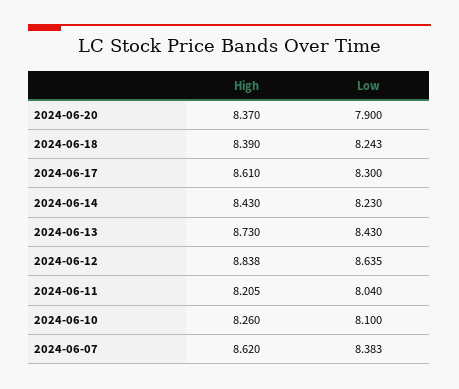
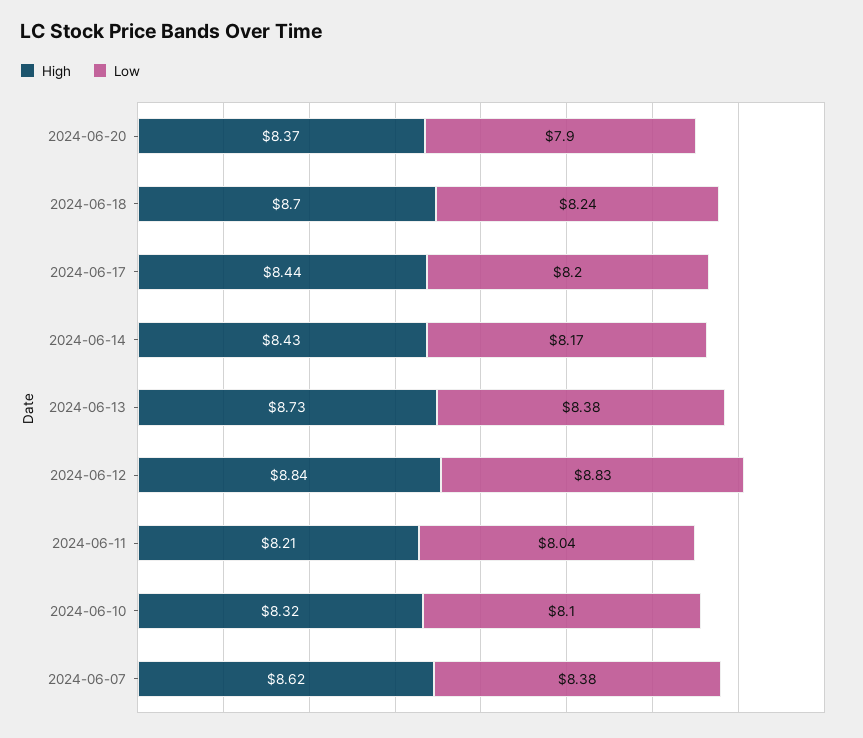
High, 2024-06-18: 8.39 -> 8.7
High, 2024-06-17: 8.61 -> 8.44
Low, 2024-06-17: 8.3 -> 8.2
Low, 2024-06-14: 8.23 -> 8.17
Low, 2024-06-13: 8.43 -> 8.38
Low, 2024-06-12: 8.635 -> 8.83
High, 2024-06-10: 8.26 -> 8.32

